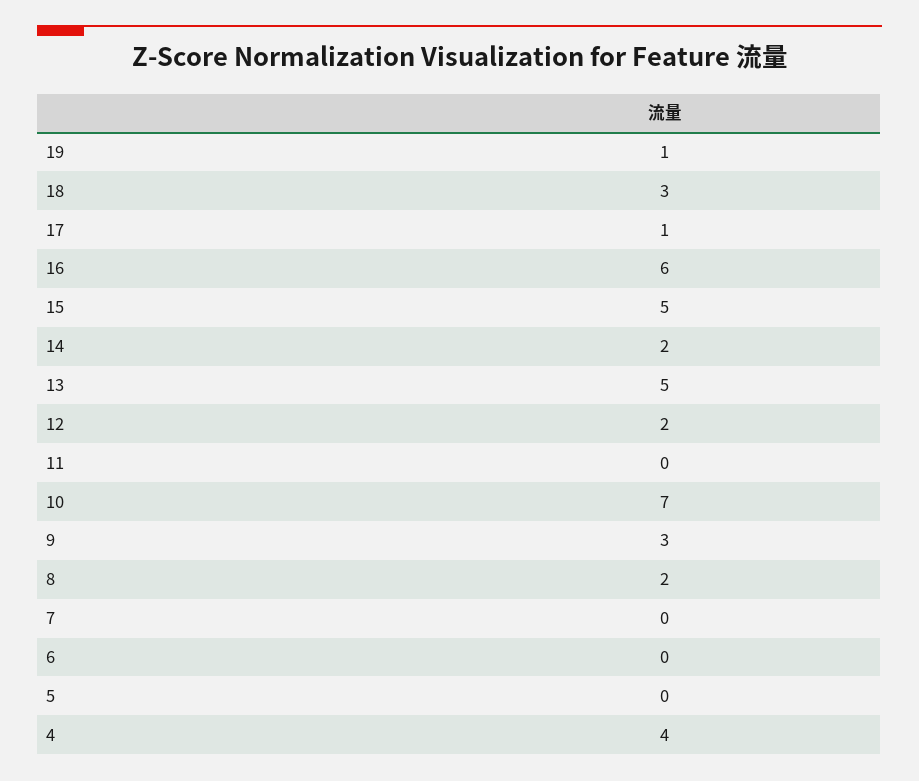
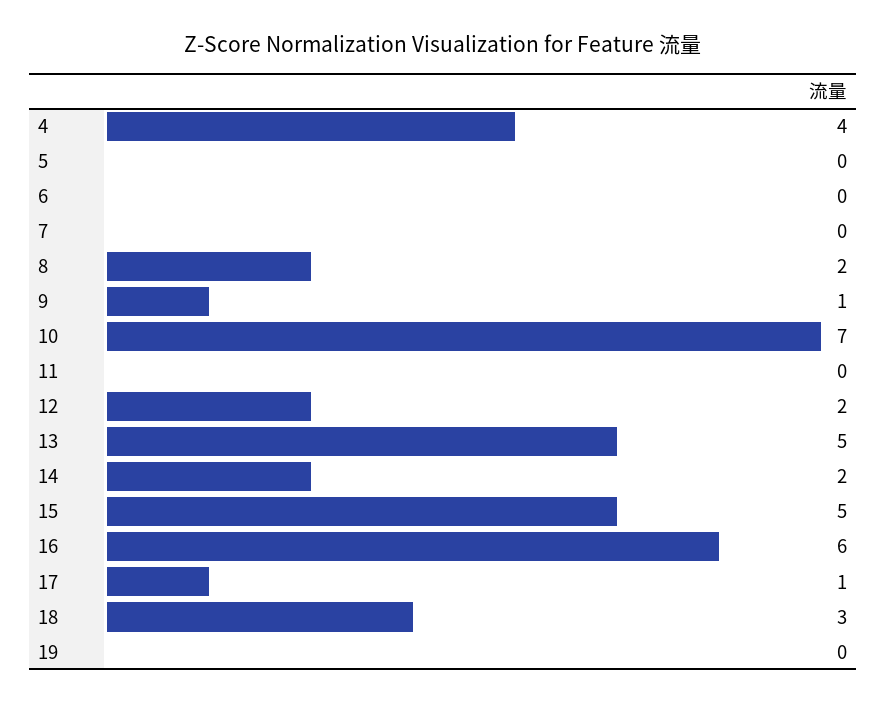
19: 1 -> 0
9: 3 -> 1

